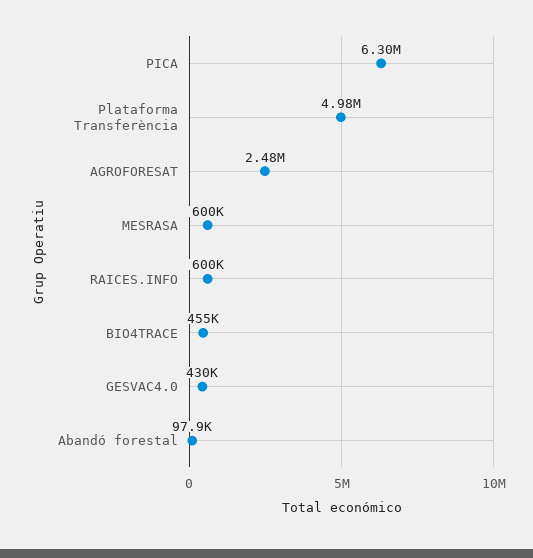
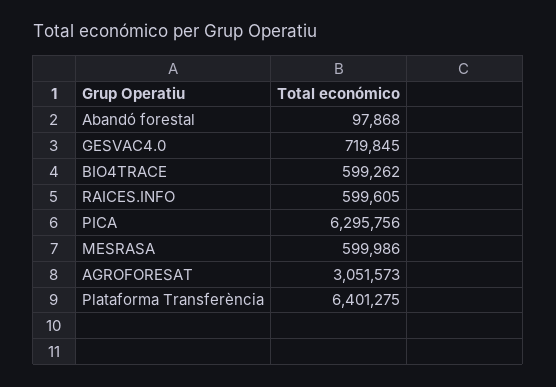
Plataforma Transferència: 4980000 -> 6401275
AGROFORESAT: 2480000 -> 3051573
BIO4TRACE: 455000 -> 599262
GESVAC4.0: 430000 -> 719845

